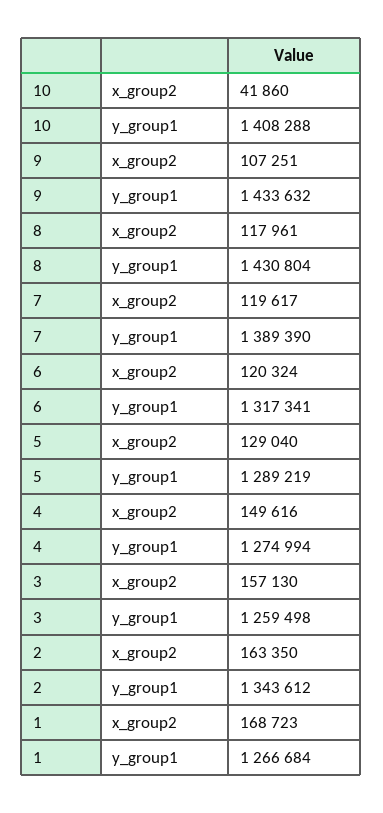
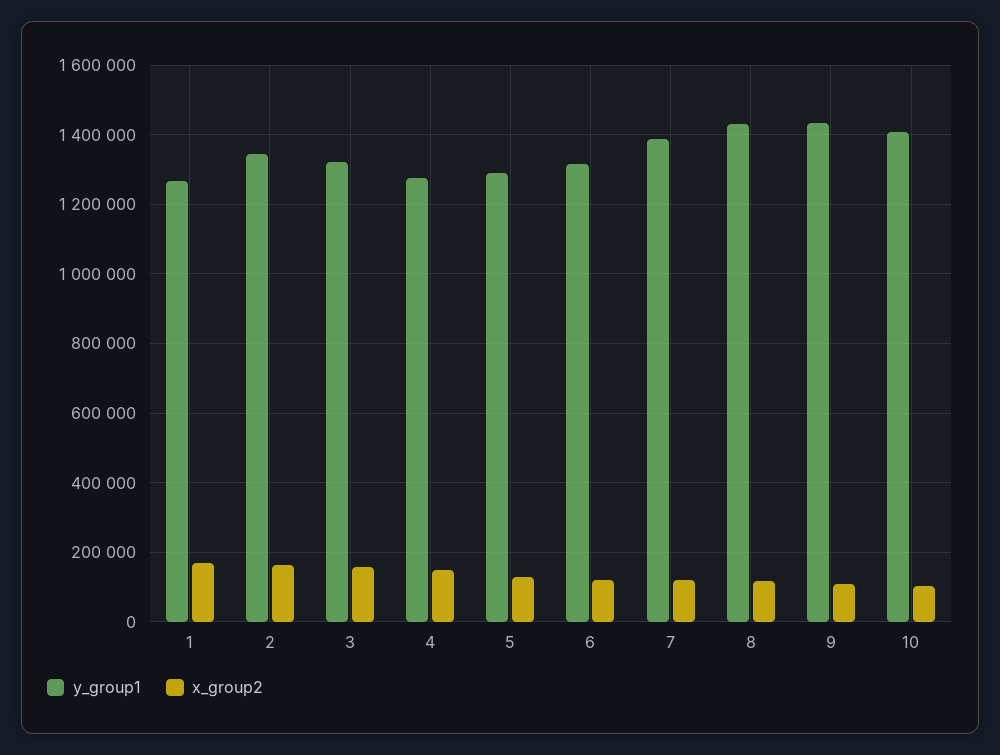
x_group2, 10: 41860 -> 100000
y_group1, 3: 1259498 -> 1320000

